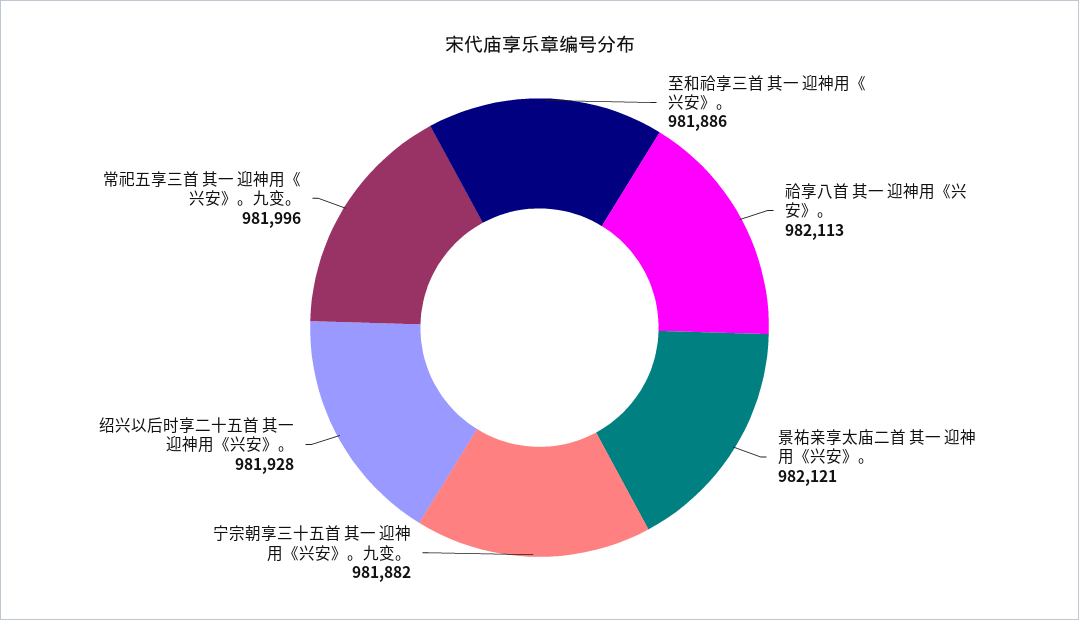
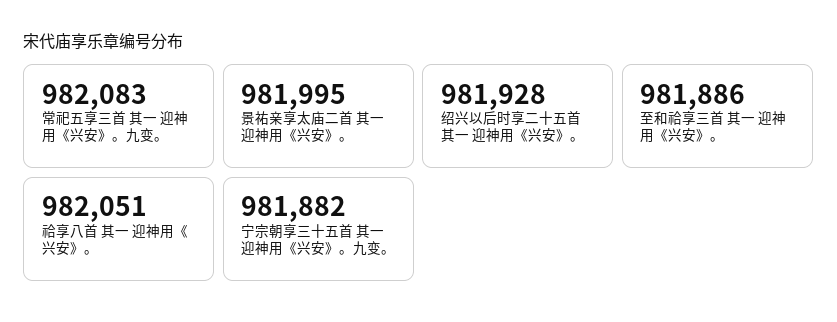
祫享八首 其一 迎神用《兴安》。: 982113 -> 982051
景祐亲享太庙二首 其一 迎神用《兴安》。: 982121 -> 981995
常祀五享三首 其一 迎神用《兴安》。九变。: 981996 -> 982083

